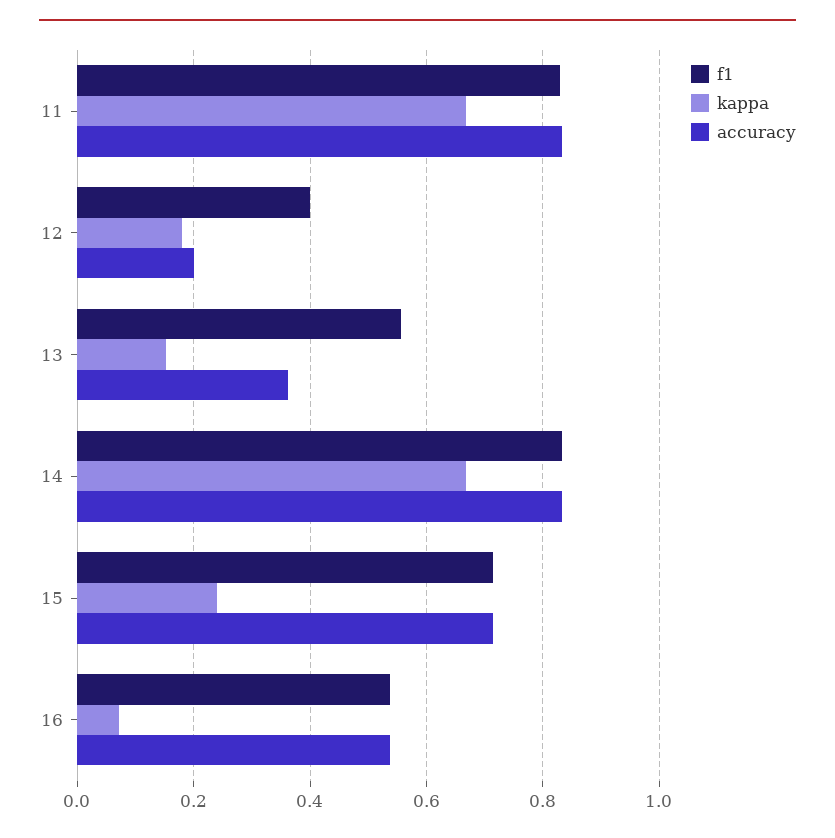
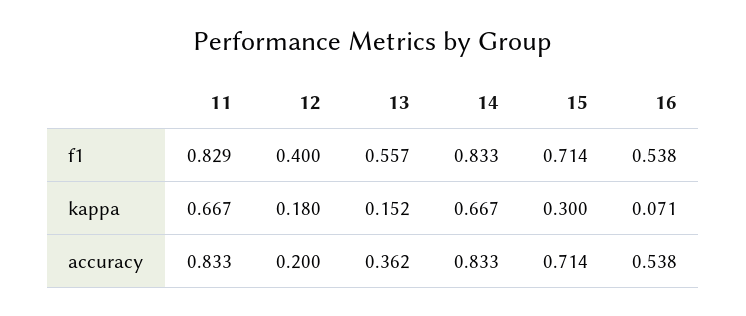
kappa, 15: 0.24 -> 0.3

